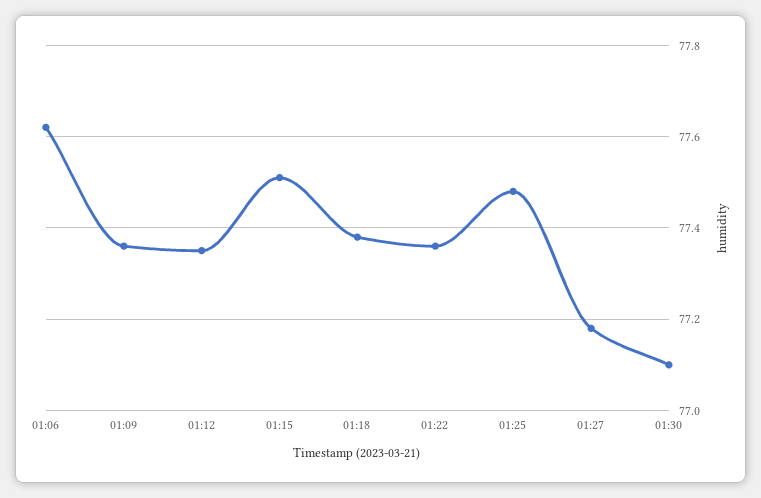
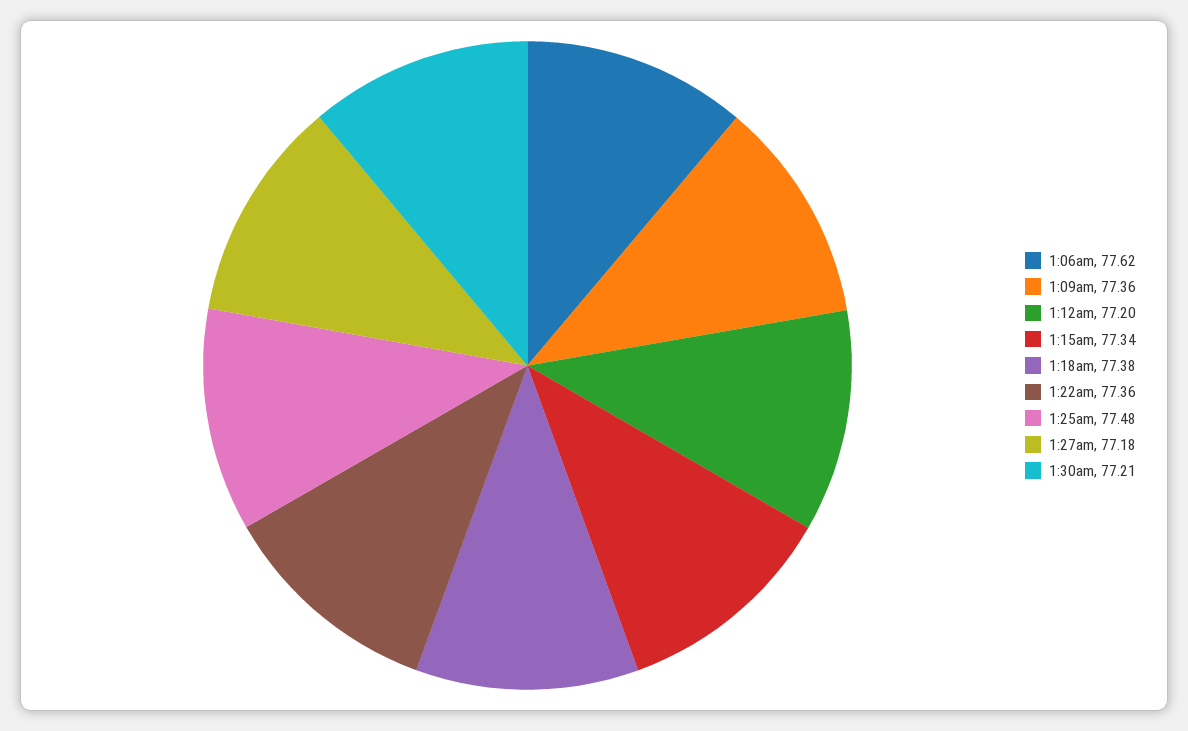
01:12: 77.35 -> 77.2
01:15: 77.5 -> 77.34
01:30: 77.1 -> 77.21

